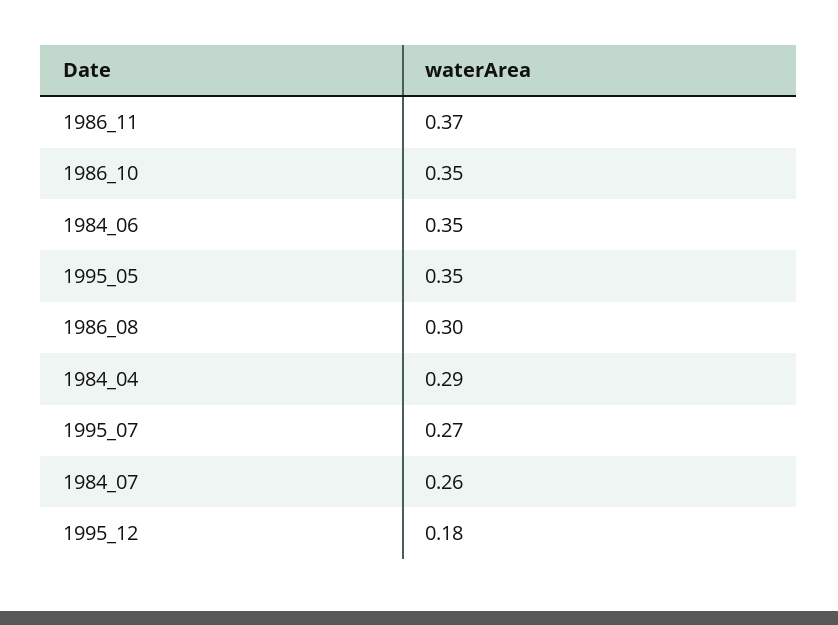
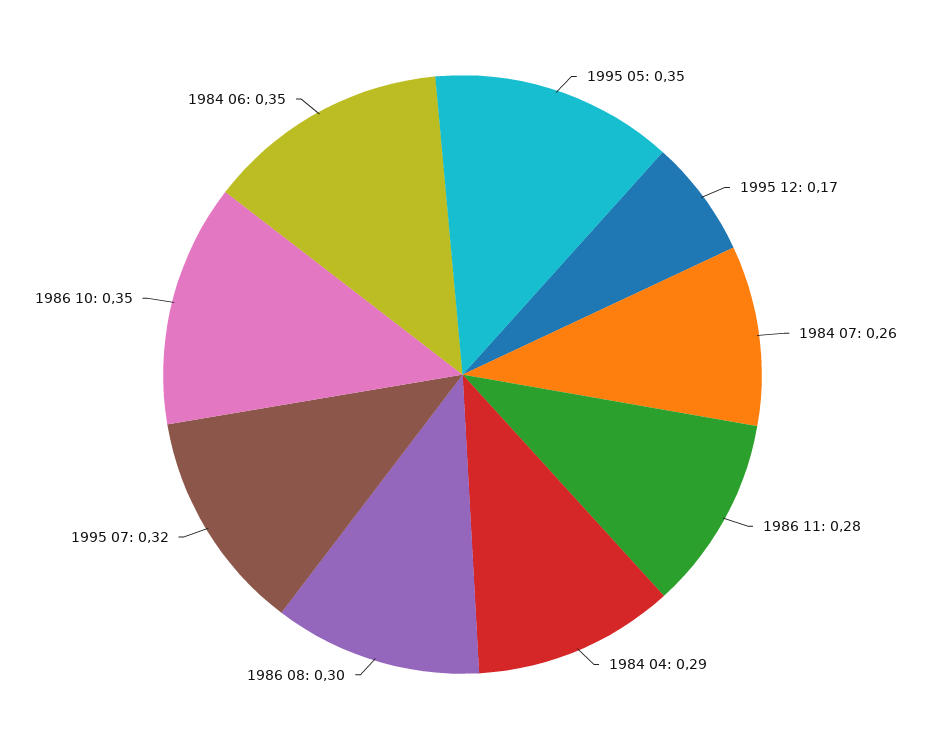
1986_11: 0.37 -> 0.28
1995_07: 0.27 -> 0.32
1995_12: 0.18 -> 0.17

